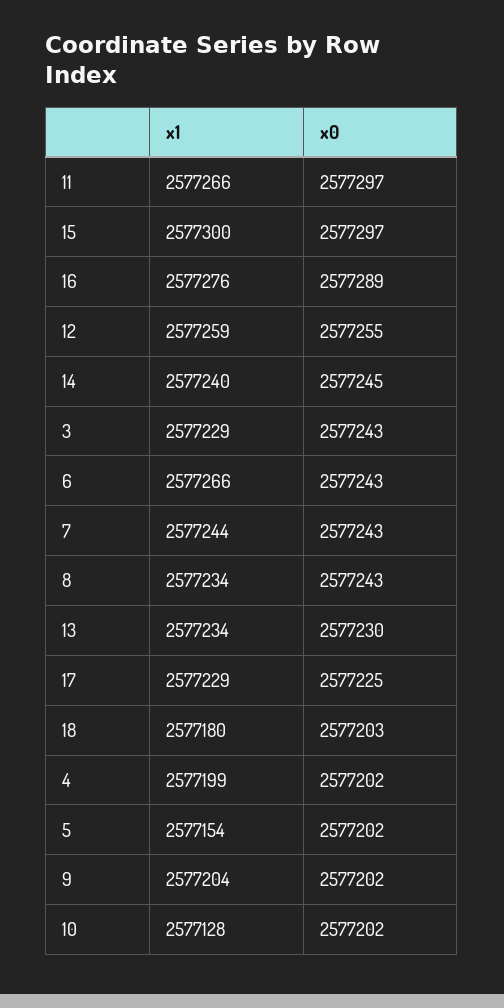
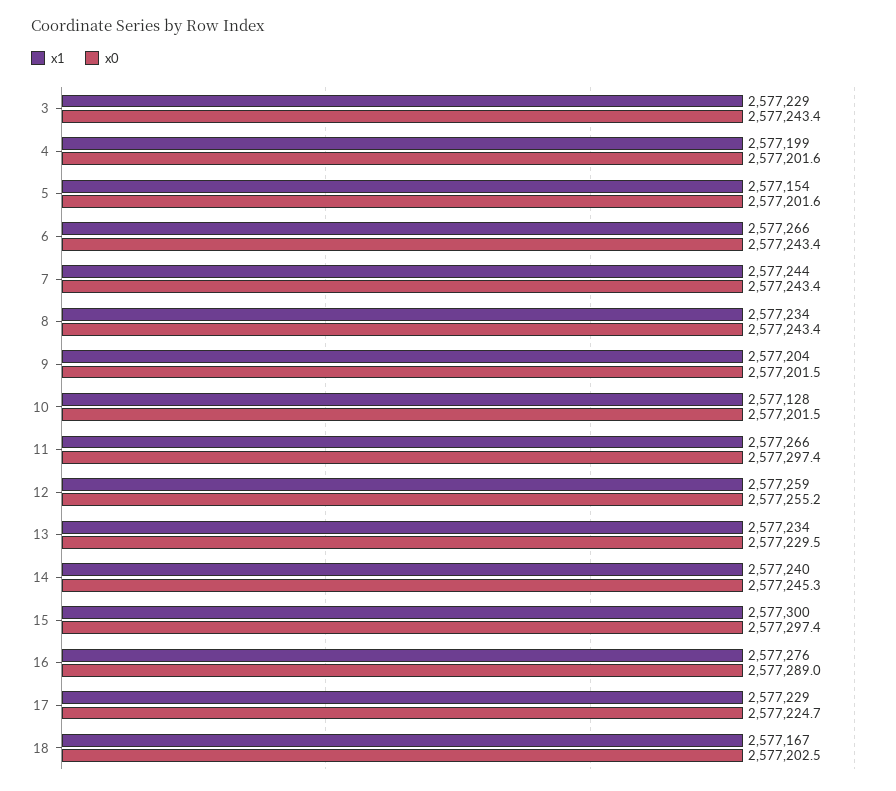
x1, 18: 2577180 -> 2577167

